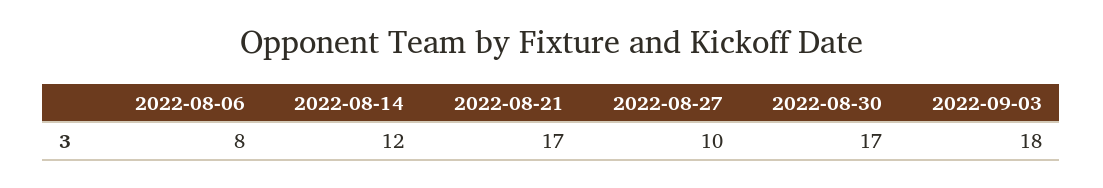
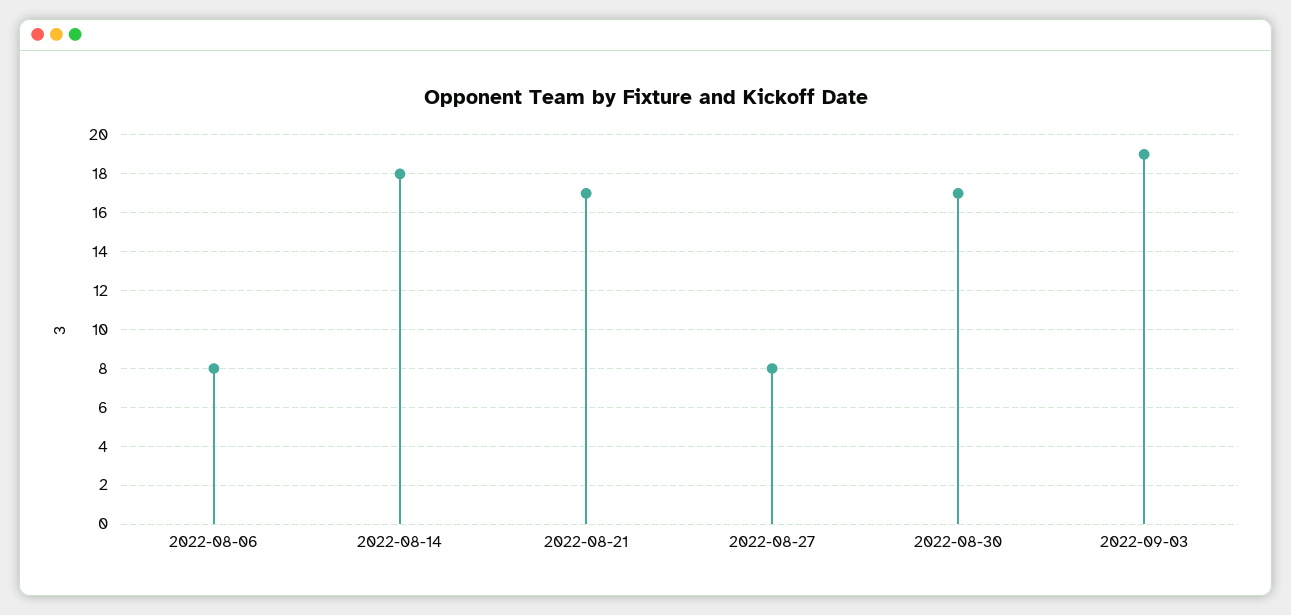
2022-08-14: 12 -> 18
2022-08-27: 10 -> 8
2022-09-03: 18 -> 19

